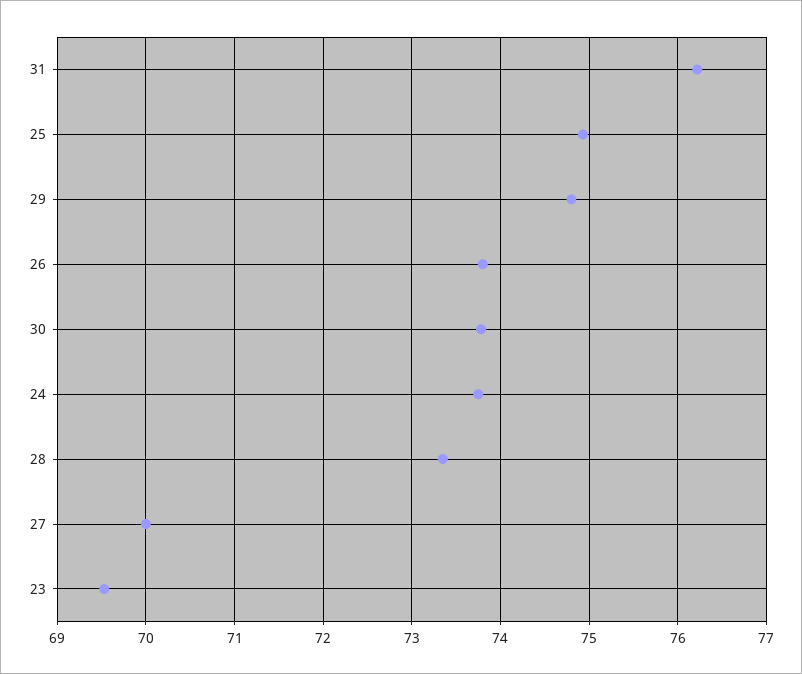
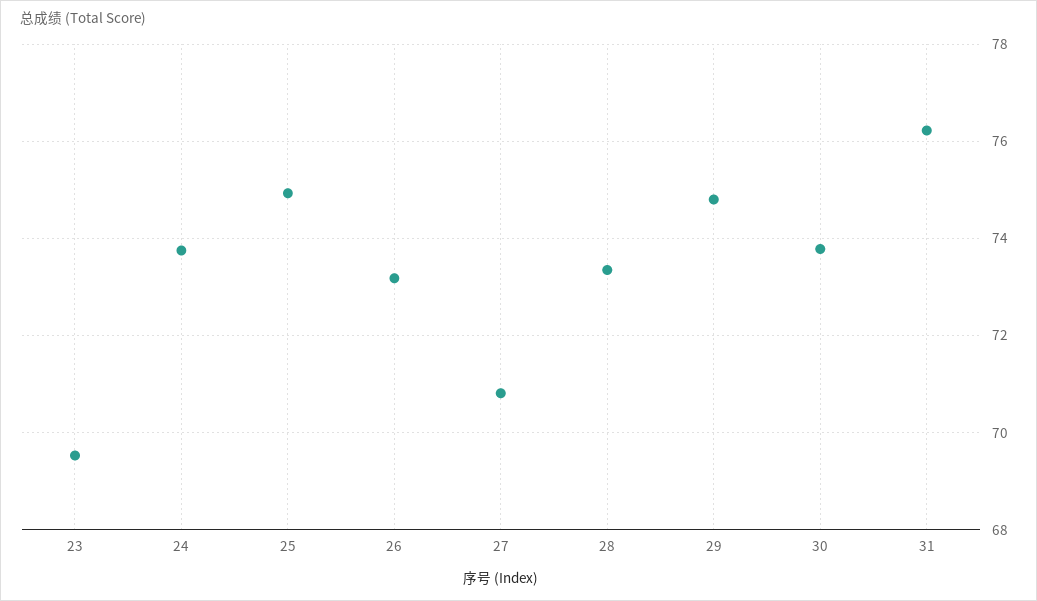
26: 73.8 -> 73.2
27: 70 -> 70.8

